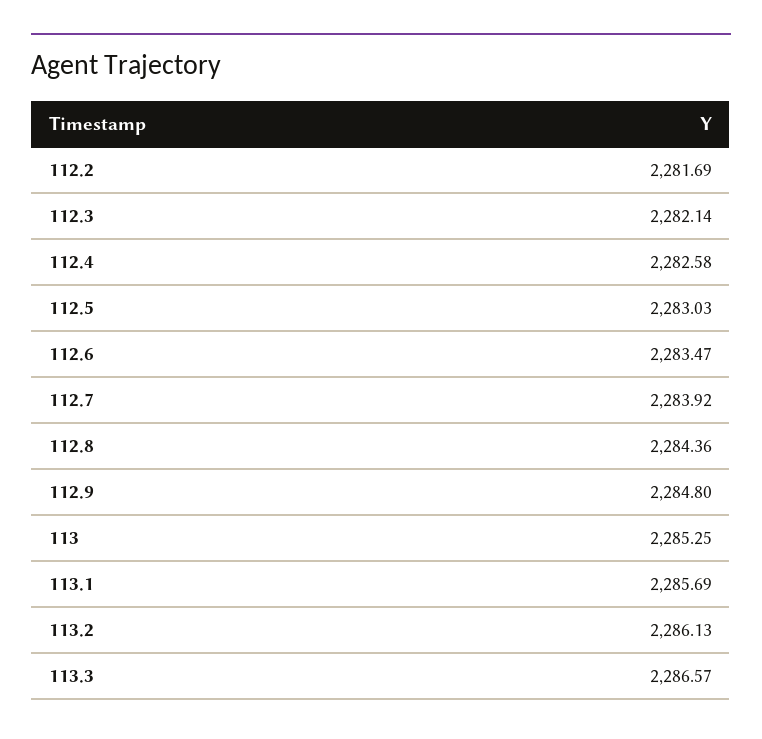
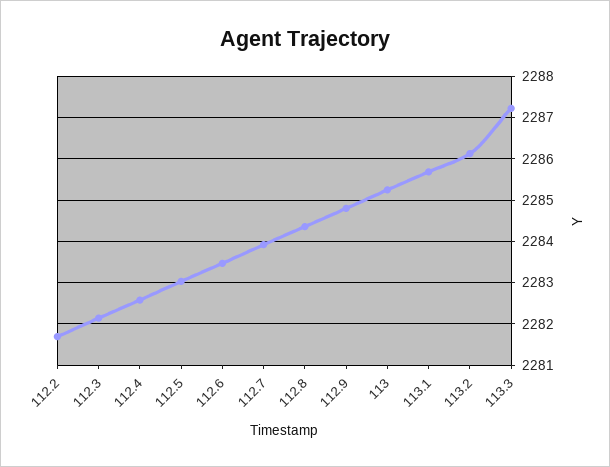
113.3: 2286.57 -> 2287.2

